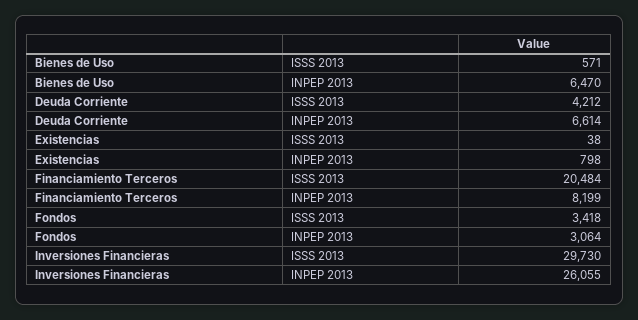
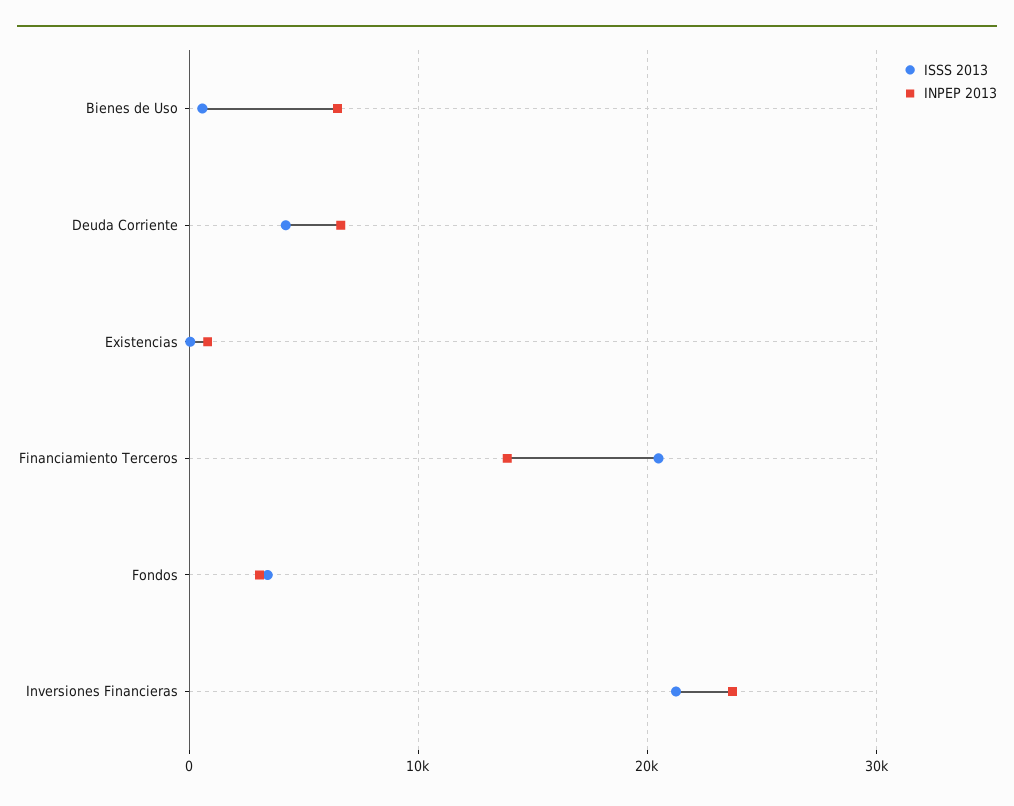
INPEP 2013, Financiamiento Terceros: 8199 -> 14000
ISSS 2013, Inversiones Financieras: 29730 -> 21000
INPEP 2013, Inversiones Financieras: 26055 -> 24000

